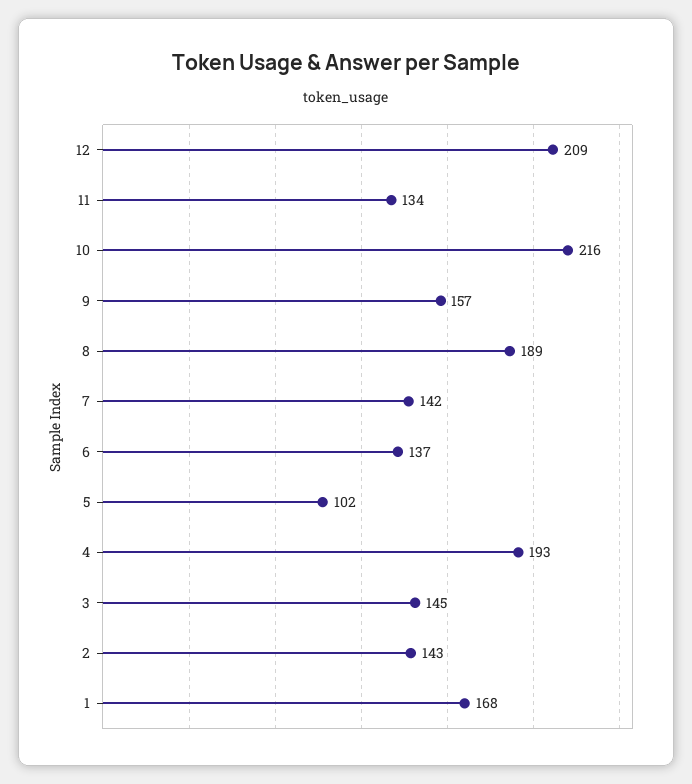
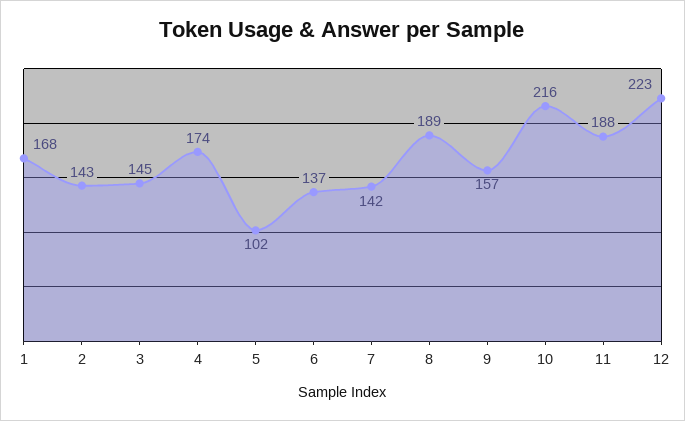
12: 209 -> 223
11: 134 -> 188
4: 193 -> 174

